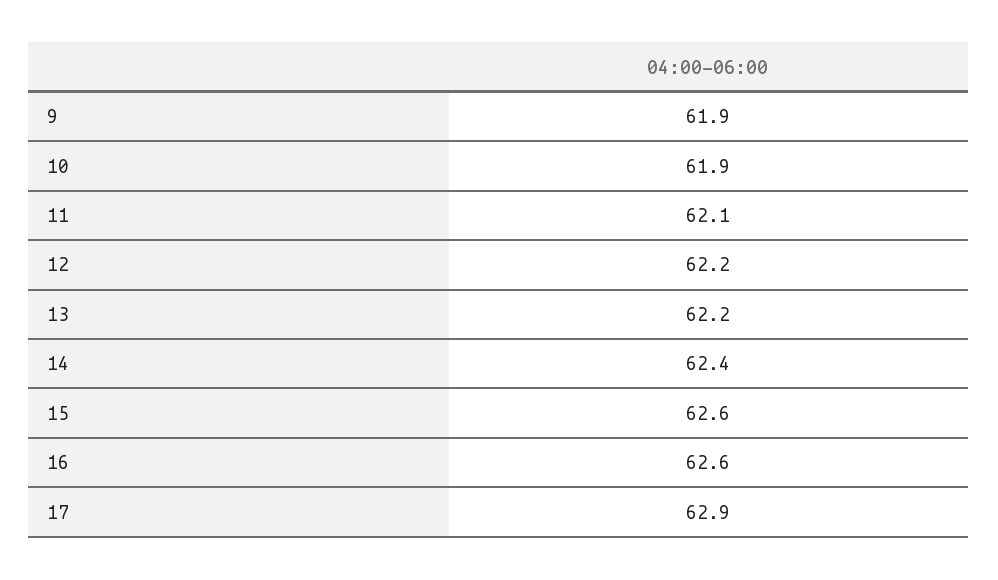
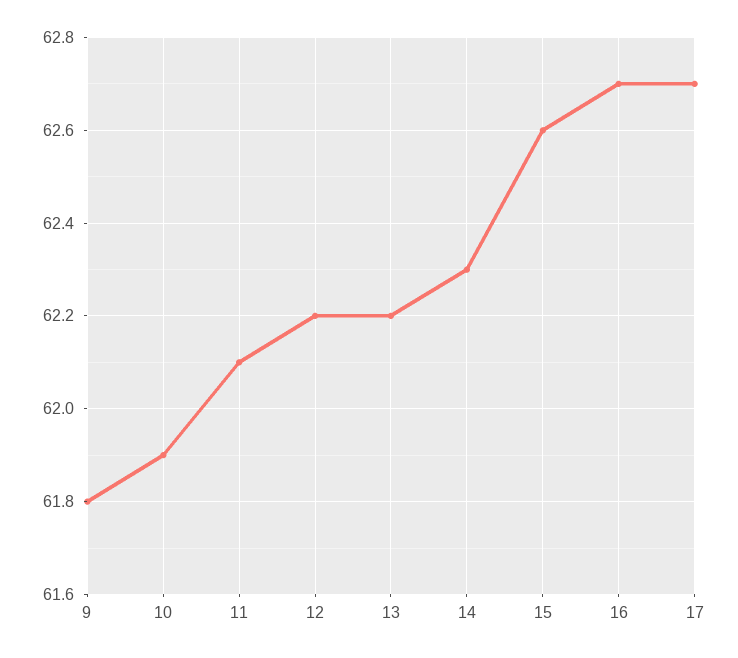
9: 61.9 -> 61.8
14: 62.4 -> 62.3
16: 62.6 -> 62.7
17: 62.9 -> 62.7

